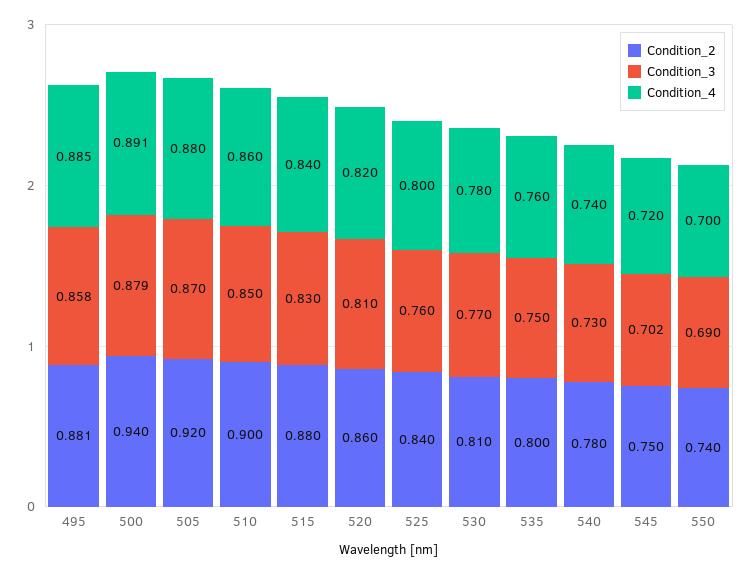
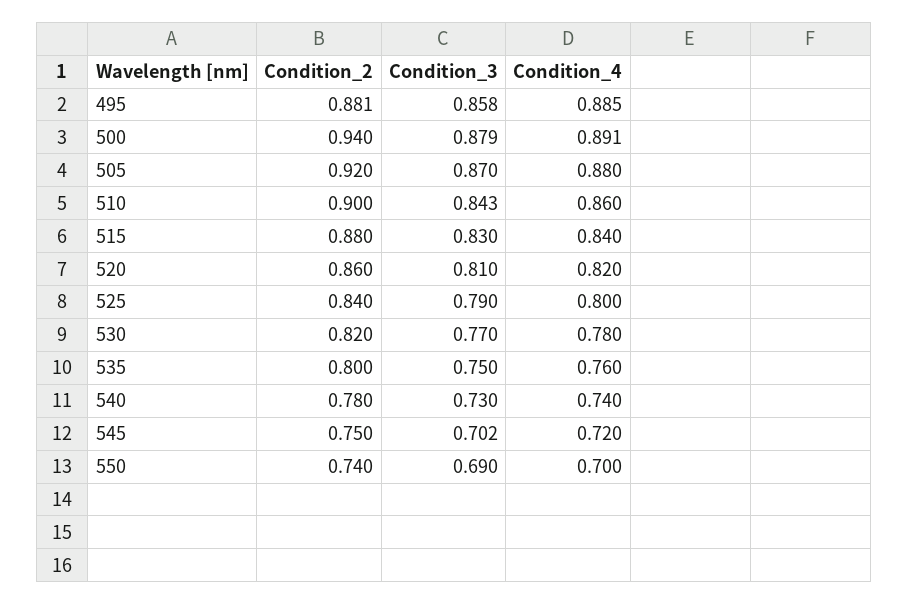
Condition_3, 510: 0.85 -> 0.843
Condition_3, 525: 0.76 -> 0.79
Condition_2, 530: 0.81 -> 0.82

